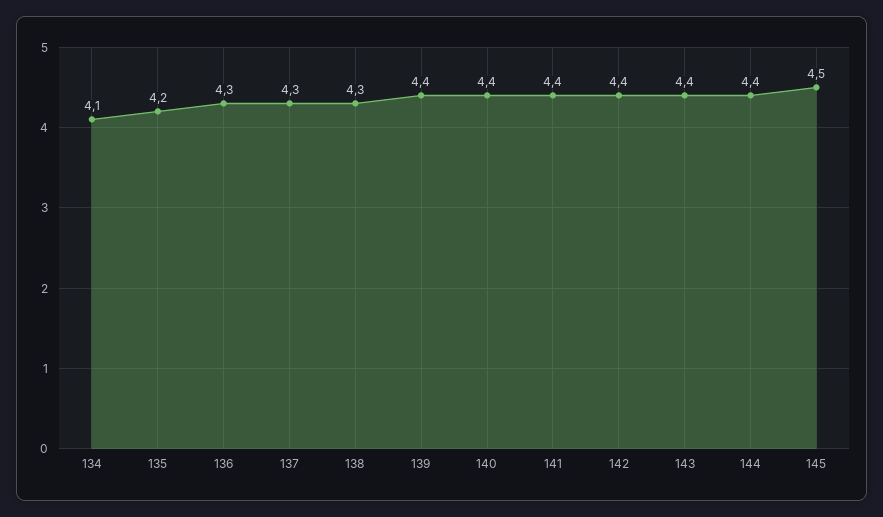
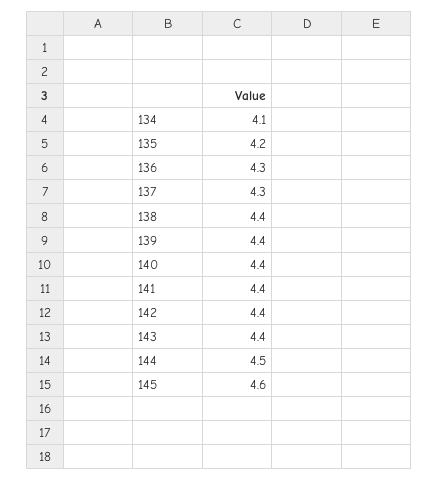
138: 4.3 -> 4.4
144: 4.4 -> 4.5
145: 4.5 -> 4.6

